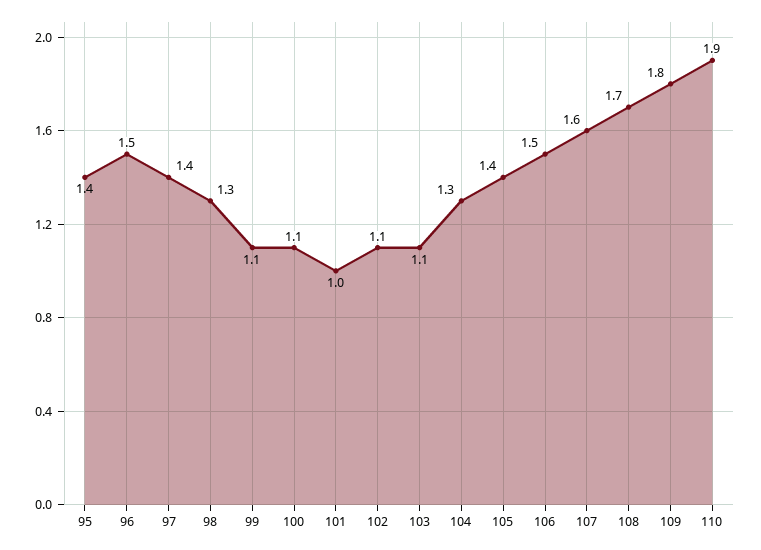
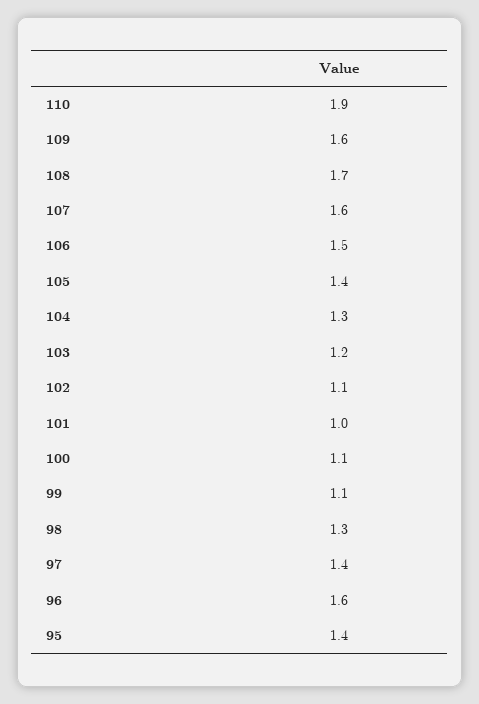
96: 1.5 -> 1.6
103: 1.1 -> 1.2
109: 1.8 -> 1.6

